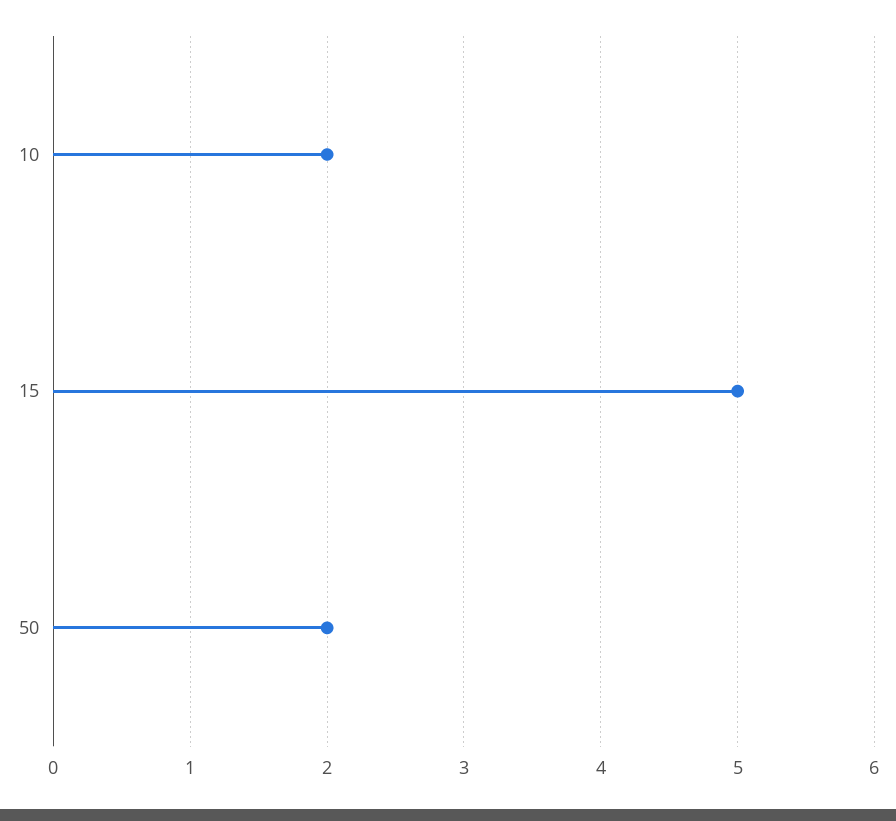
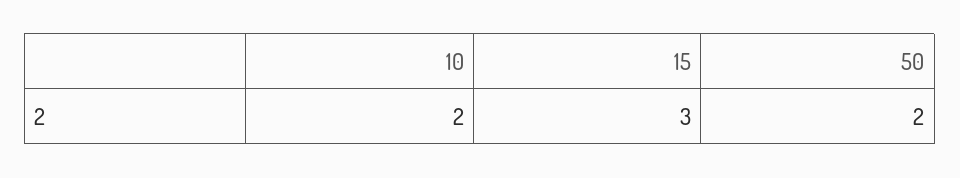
15: 5 -> 3

